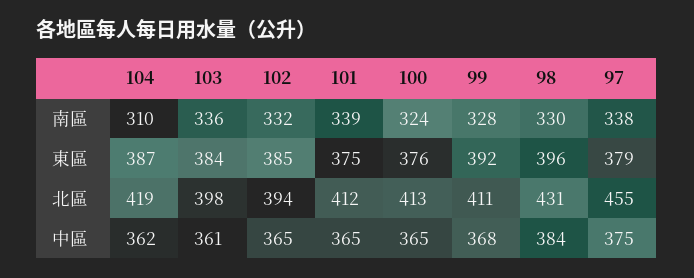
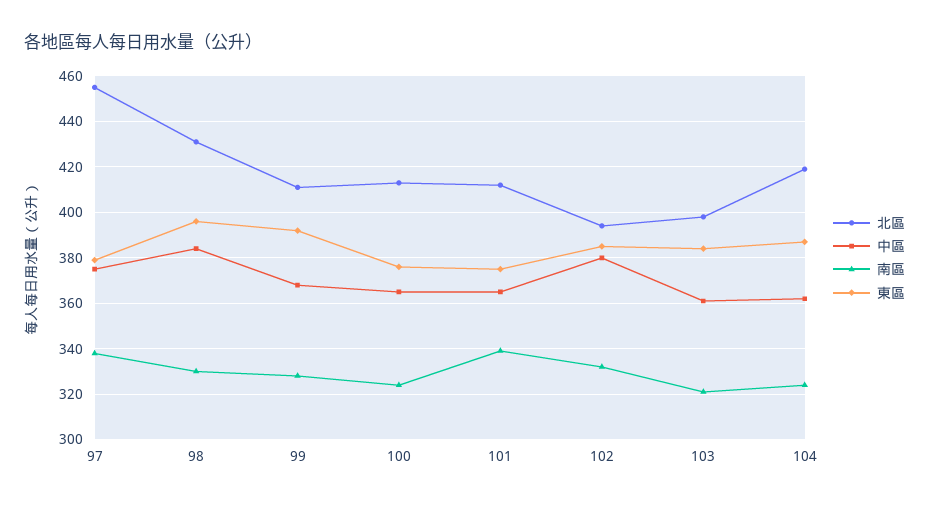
南區, 104: 310 -> 325
南區, 103: 336 -> 320
中區, 102: 365 -> 380

